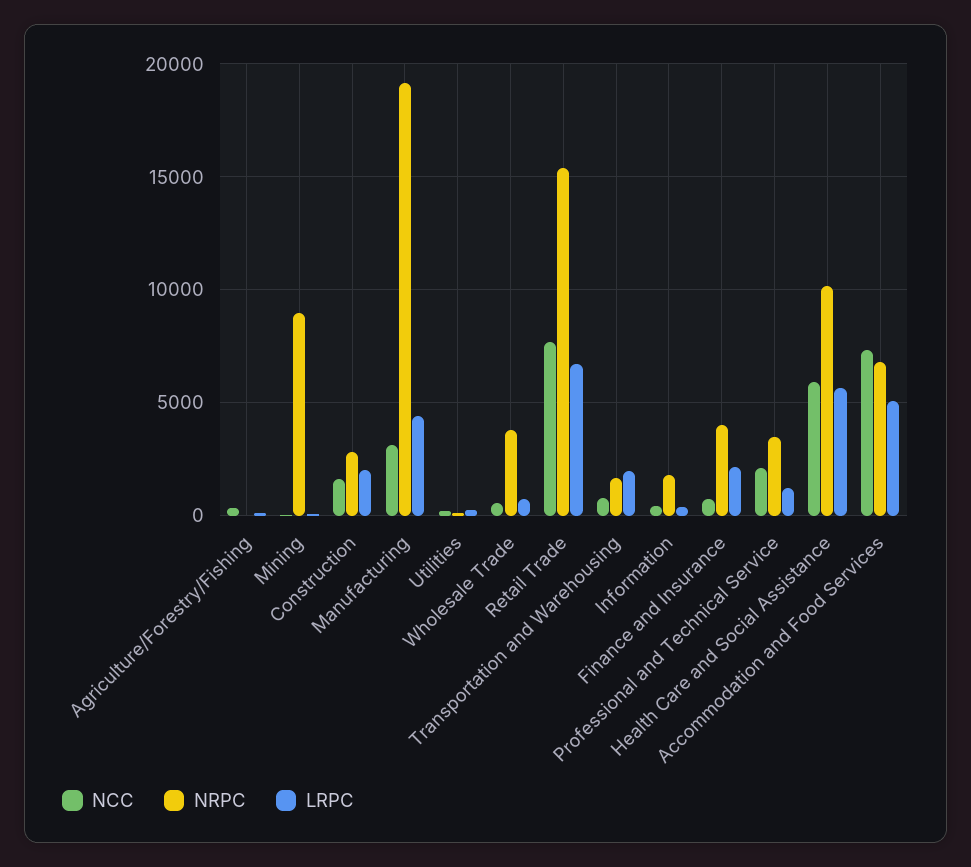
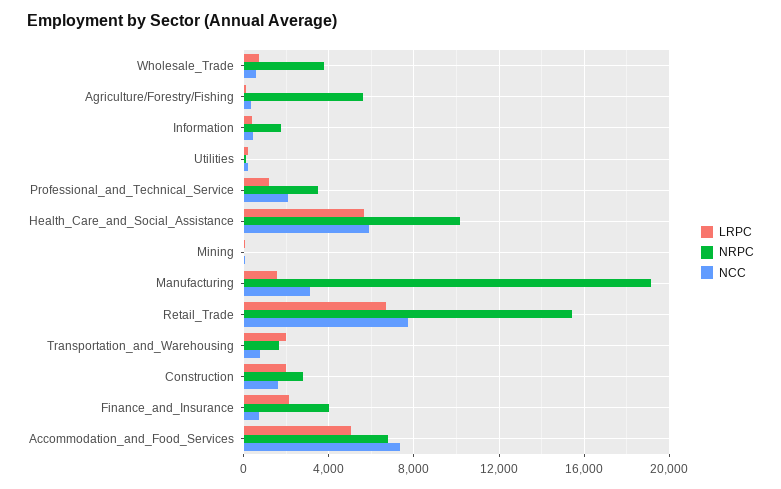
NRPC, Agriculture/Forestry/Fishing: 0 -> 5500
NRPC, Mining: 9000 -> 0
LRPC, Manufacturing: 4500 -> 1500

